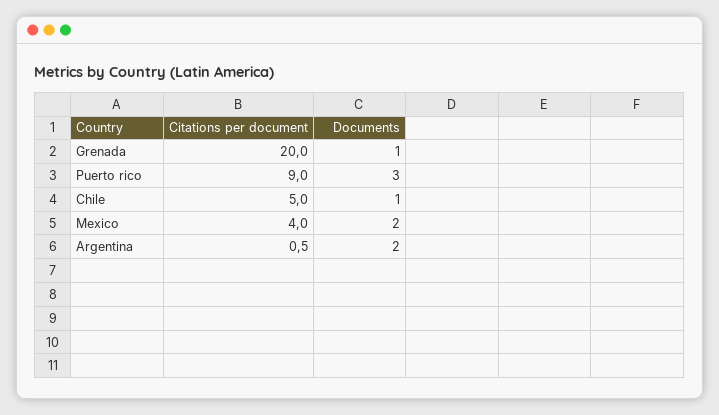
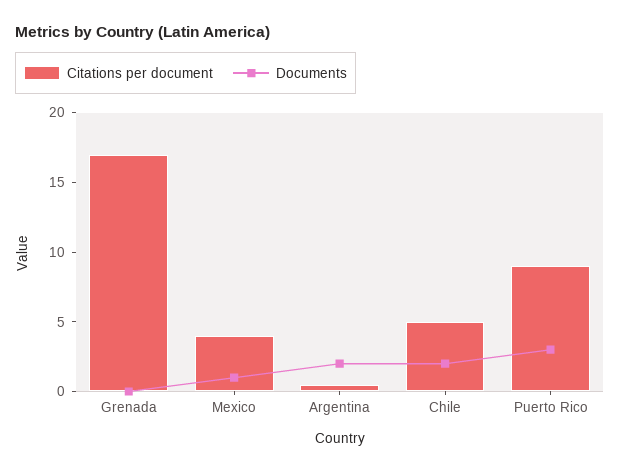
Citations per document, Grenada: 20 -> 17
Documents, Grenada: 1 -> 0
Documents, Chile: 1 -> 2
Documents, Mexico: 2 -> 1

